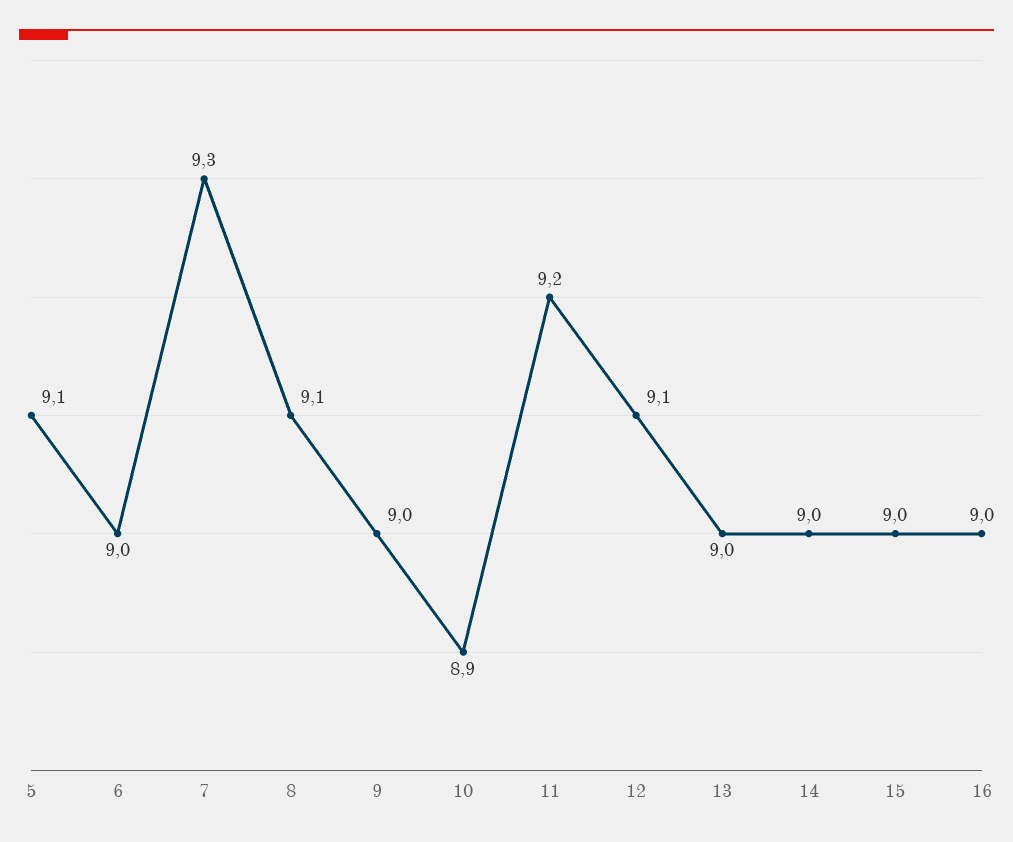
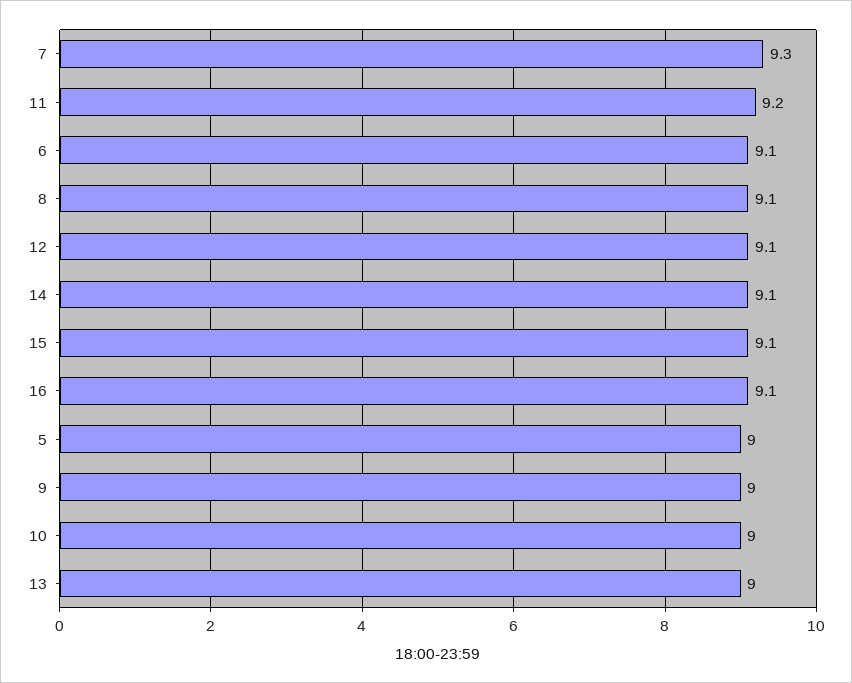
5: 9.1 -> 9
6: 9 -> 9.1
10: 8.9 -> 9
14: 9 -> 9.1
15: 9 -> 9.1
16: 9 -> 9.1

